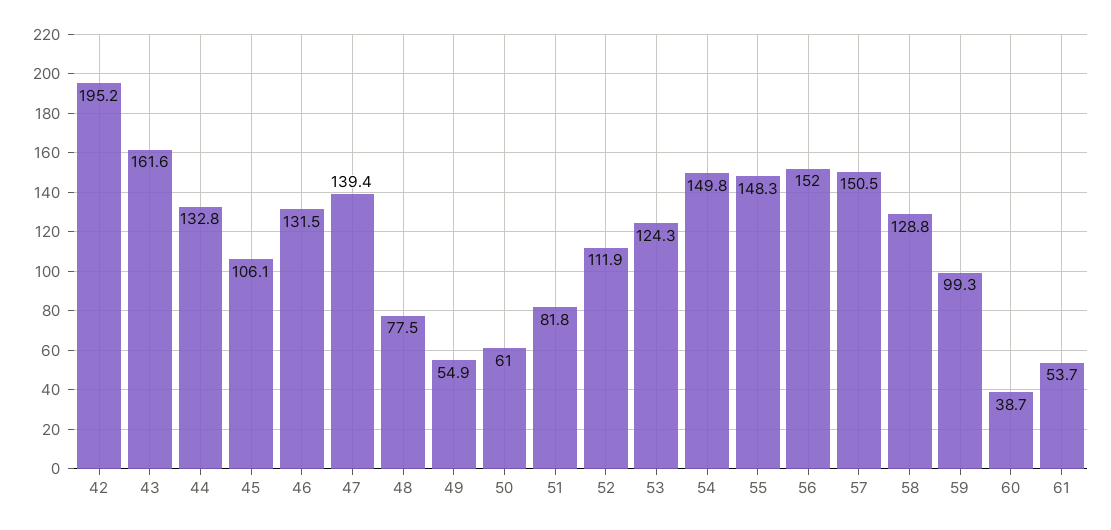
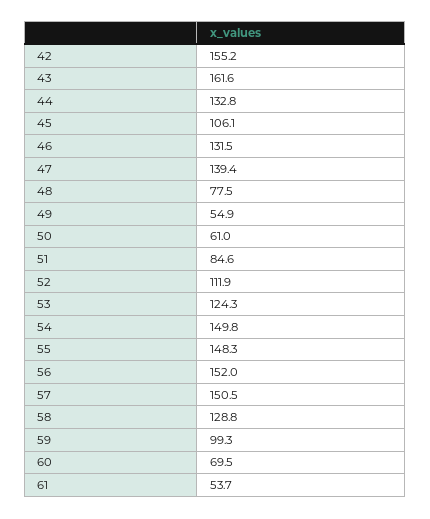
42: 195.2 -> 155.2
51: 81.8 -> 84.6
60: 38.7 -> 69.5

